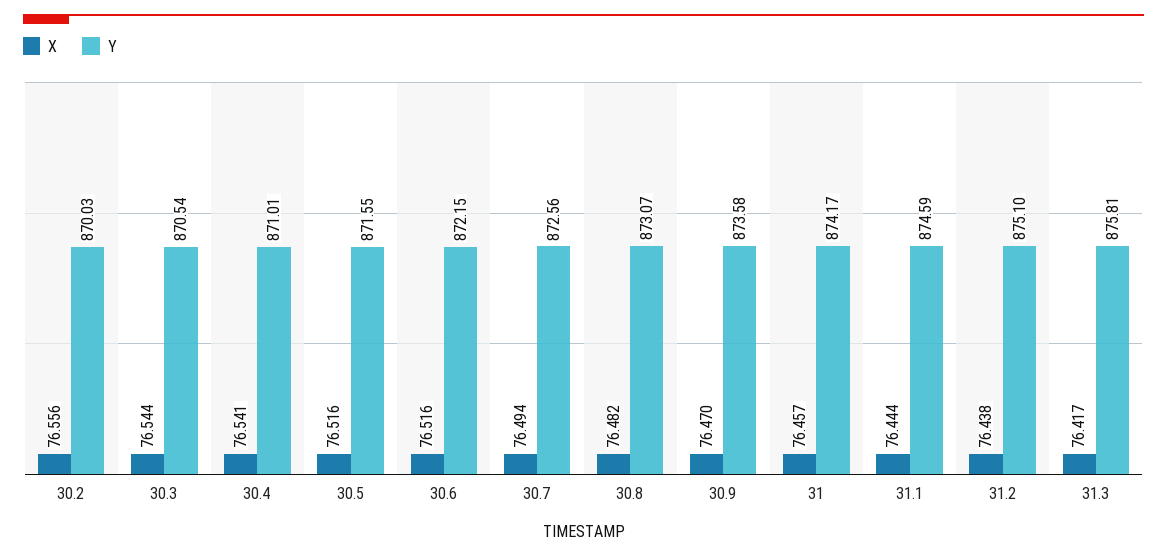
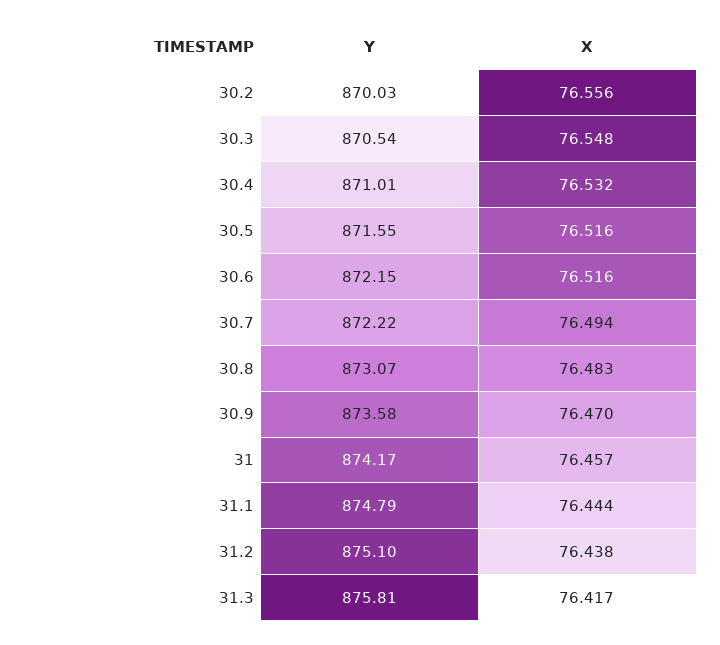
X, 30.3: 76.544 -> 76.548
X, 30.4: 76.541 -> 76.532
Y, 30.7: 872.56 -> 872.22
X, 30.8: 76.482 -> 76.483
Y, 31.1: 874.59 -> 874.79

